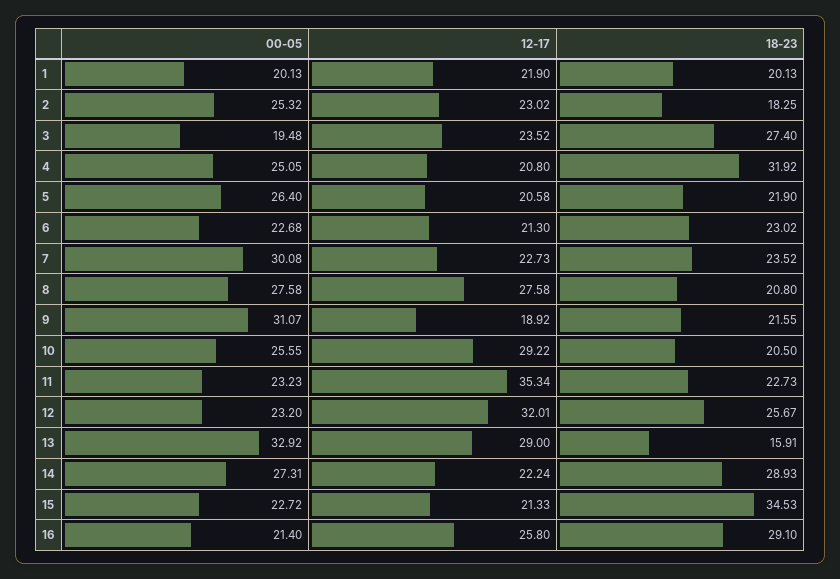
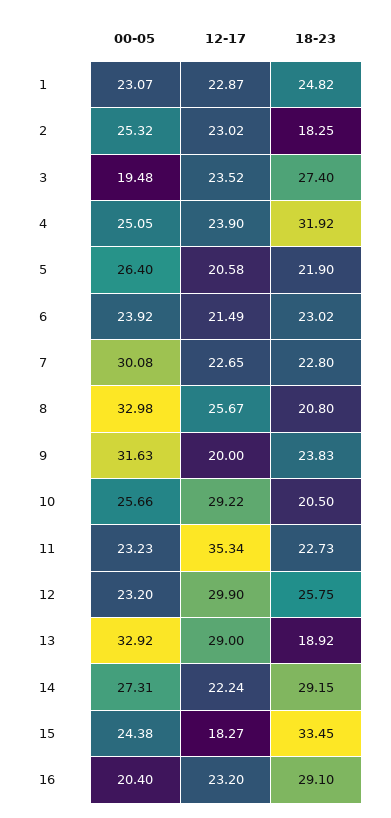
00-05, 1: 20.13 -> 23.07
12-17, 1: 21.9 -> 22.87
18-23, 1: 20.13 -> 24.82
12-17, 4: 20.8 -> 23.9
00-05, 6: 22.68 -> 23.92
12-17, 6: 21.3 -> 21.49
12-17, 7: 22.73 -> 22.65
18-23, 7: 23.52 -> 22.8
00-05, 8: 27.58 -> 32.98
12-17, 8: 27.58 -> 25.67
00-05, 9: 31.07 -> 31.63
12-17, 9: 18.92 -> 20
18-23, 9: 21.55 -> 23.83
00-05, 10: 25.55 -> 25.66
12-17, 12: 32.01 -> 29.9
18-23, 12: 25.67 -> 25.75
18-23, 13: 15.91 -> 18.92
18-23, 14: 28.93 -> 29.15
00-05, 15: 22.72 -> 24.38
12-17, 15: 21.33 -> 18.27
18-23, 15: 34.53 -> 33.45
00-05, 16: 21.4 -> 20.4
12-17, 16: 25.8 -> 23.2

